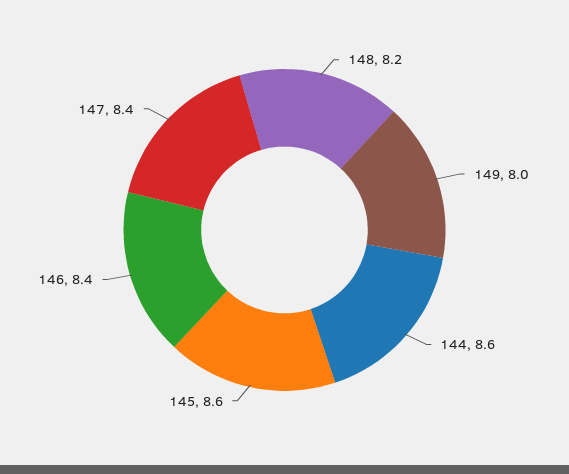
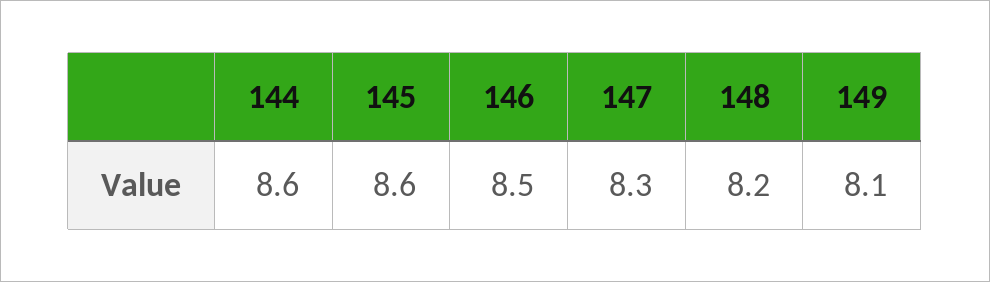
149: 8 -> 8.1
146: 8.4 -> 8.5
147: 8.4 -> 8.3

